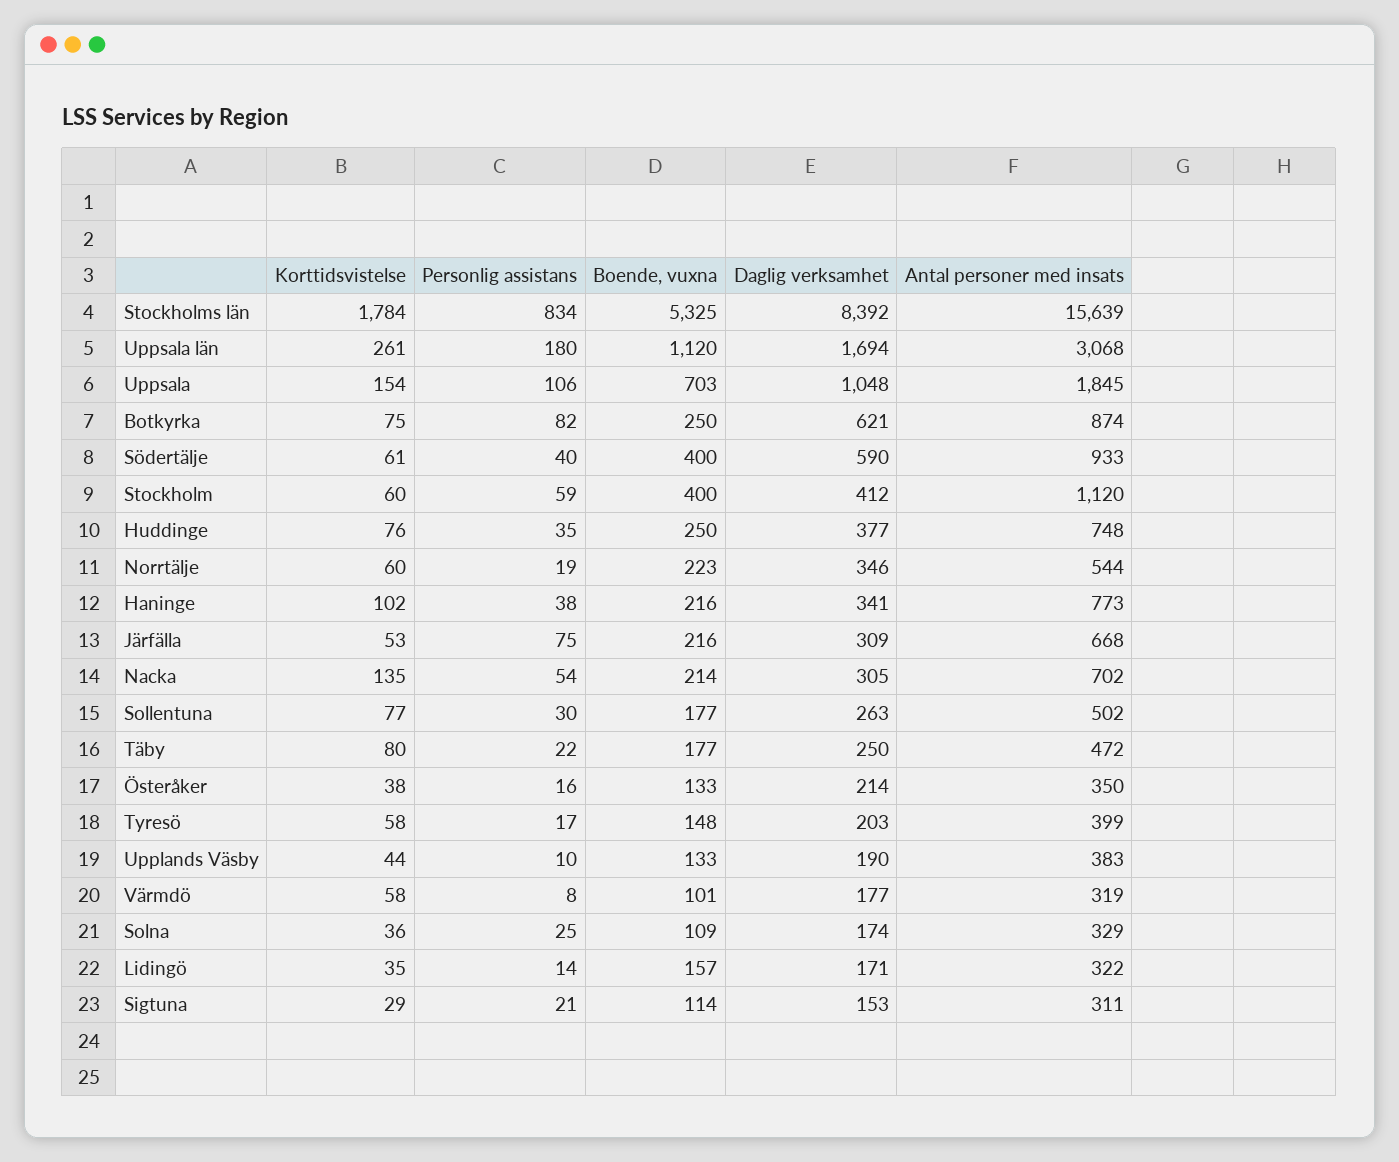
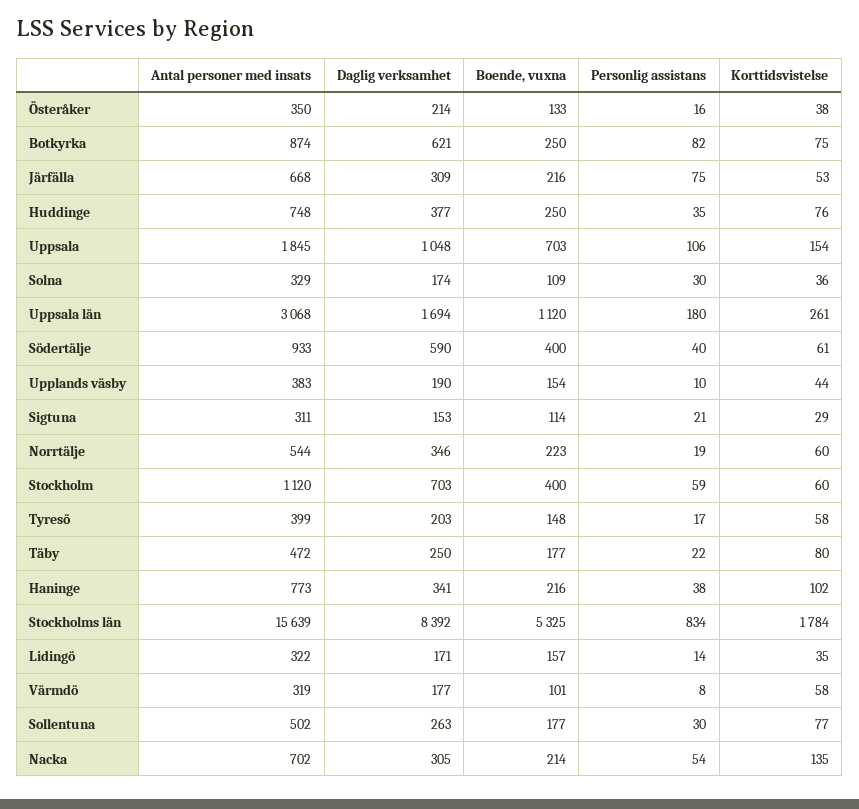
Daglig verksamhet, Stockholm: 412 -> 703
Boende, vuxna, Upplands Väsby: 133 -> 154
Personlig assistans, Solna: 25 -> 30

